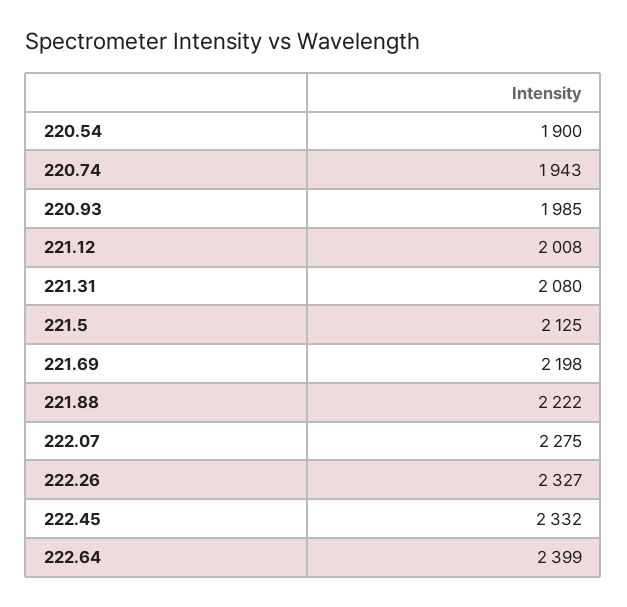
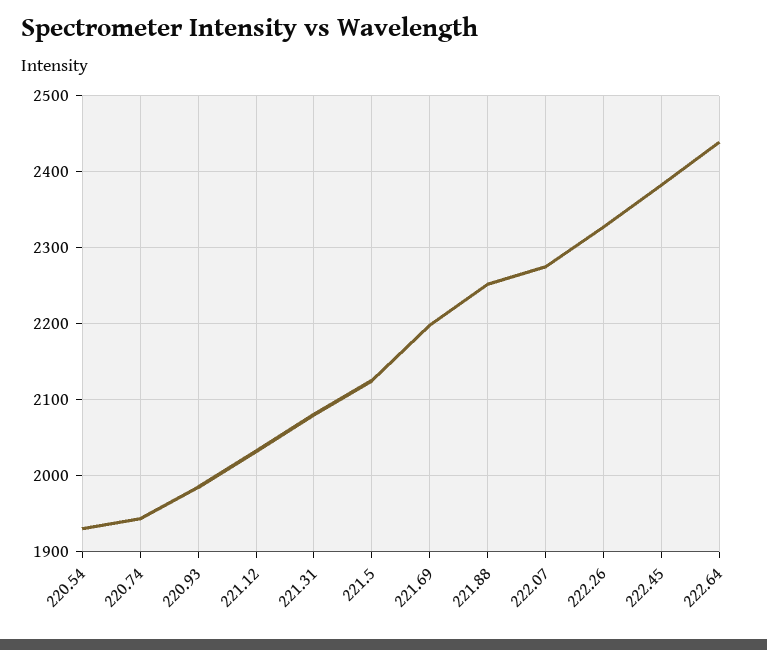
220.54: 1900 -> 1930
221.12: 2008 -> 2030
221.88: 2222 -> 2250
222.45: 2332 -> 2380
222.64: 2399 -> 2440

